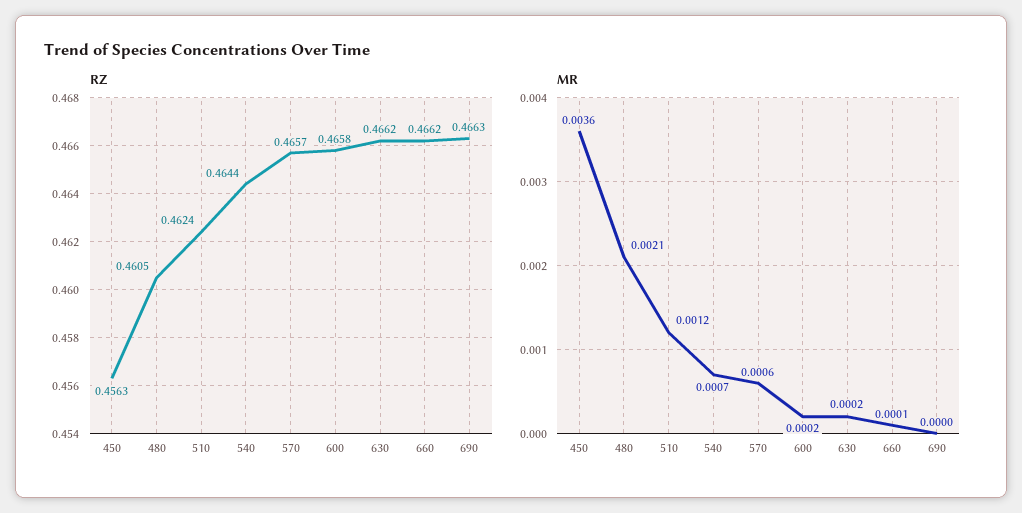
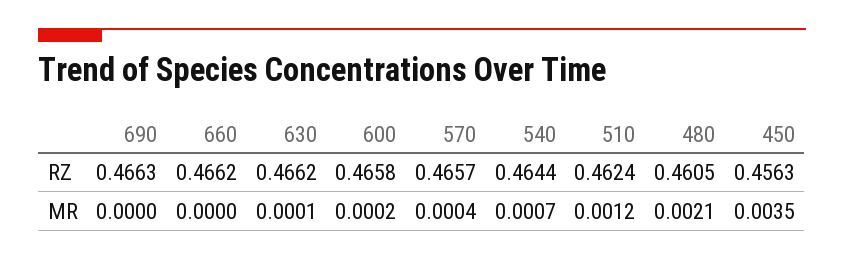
MR, 450: 0.0036 -> 0.0035
MR, 570: 0.0006 -> 0.0004
MR, 630: 0.0002 -> 0.0001
MR, 660: 0.0001 -> 0

